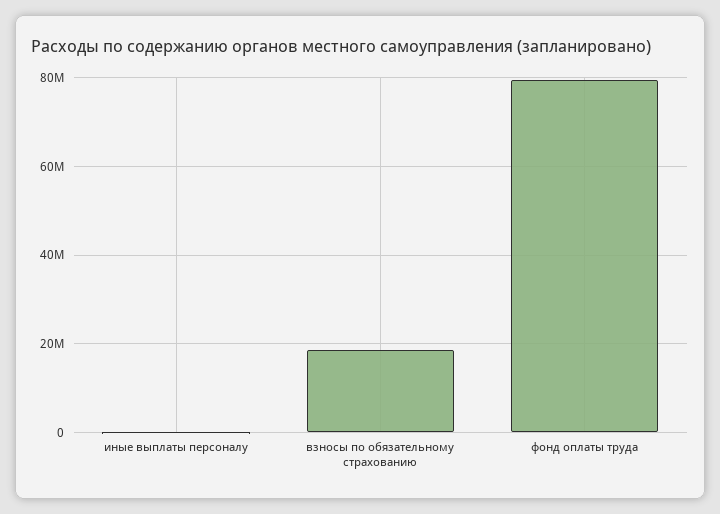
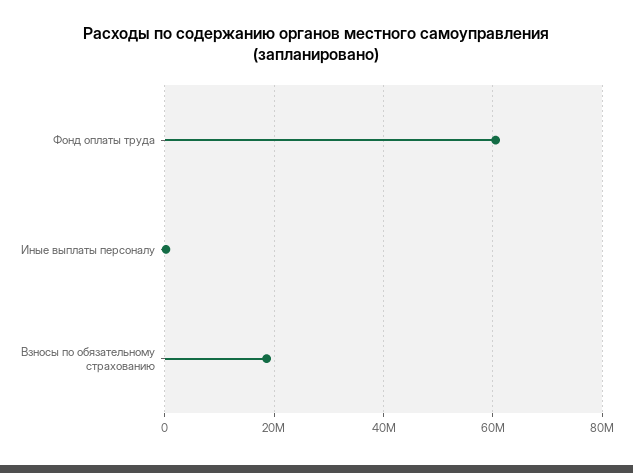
фонд оплаты труда: 80000000 -> 60000000

